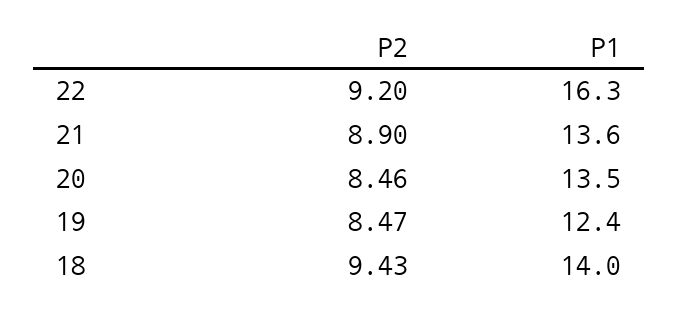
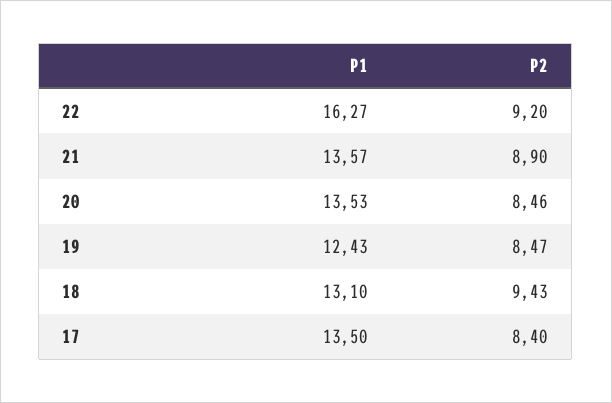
P1, 18: 14 -> 13.1
P1, 17: none -> 13.5
P2, 17: none -> 8.4

